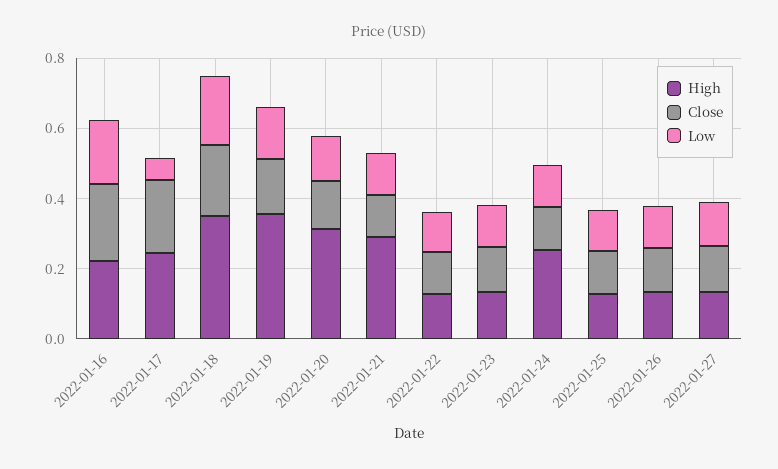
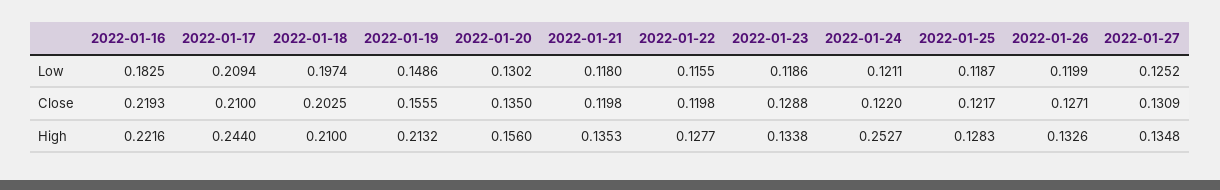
Low, 2022-01-17: 0.05 -> 0.2094
High, 2022-01-18: 0.35 -> 0.21
High, 2022-01-19: 0.35 -> 0.2132
High, 2022-01-20: 0.3 -> 0.156
High, 2022-01-21: 0.3 -> 0.1353

